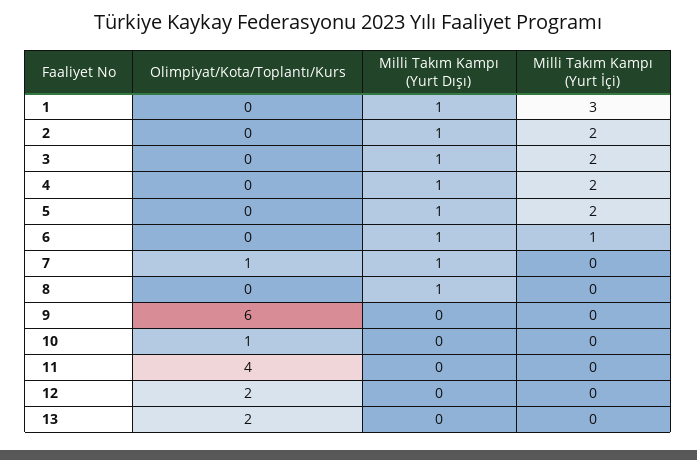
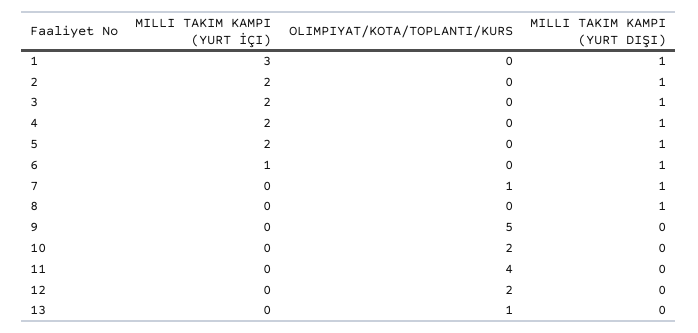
Olimpiyat/Kota/Toplantı/Kurs, 9: 6 -> 5
Olimpiyat/Kota/Toplantı/Kurs, 10: 1 -> 2
Olimpiyat/Kota/Toplantı/Kurs, 13: 2 -> 1

